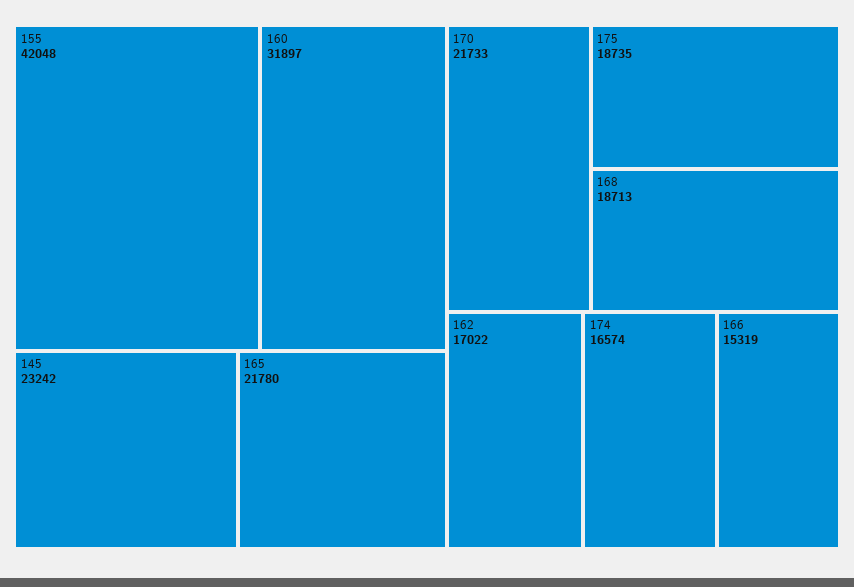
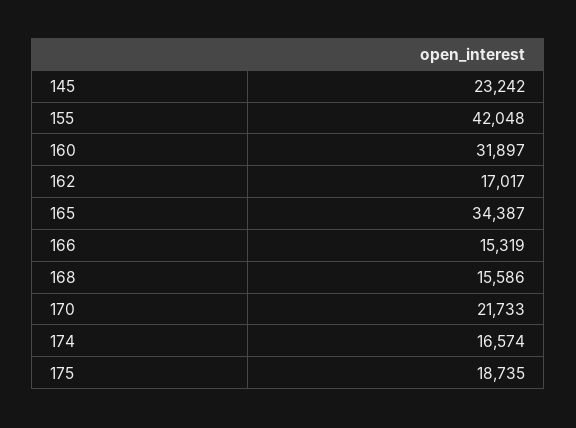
165: 21780 -> 34387
168: 18713 -> 15586
162: 17022 -> 17017

